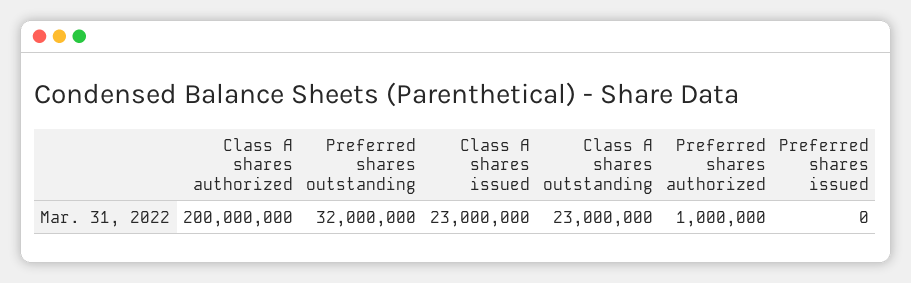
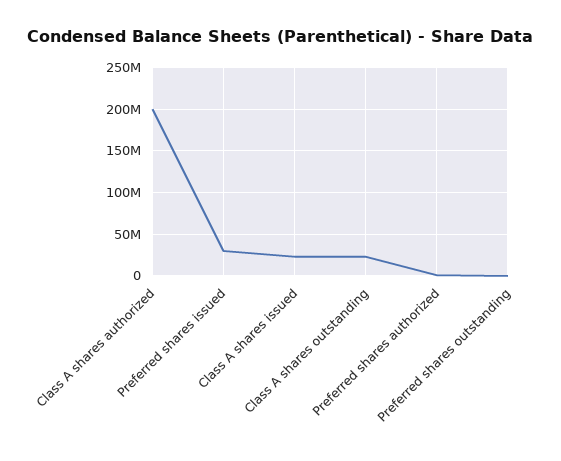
Preferred shares outstanding: 32000000 -> 0
Preferred shares issued: 0 -> 30000000

